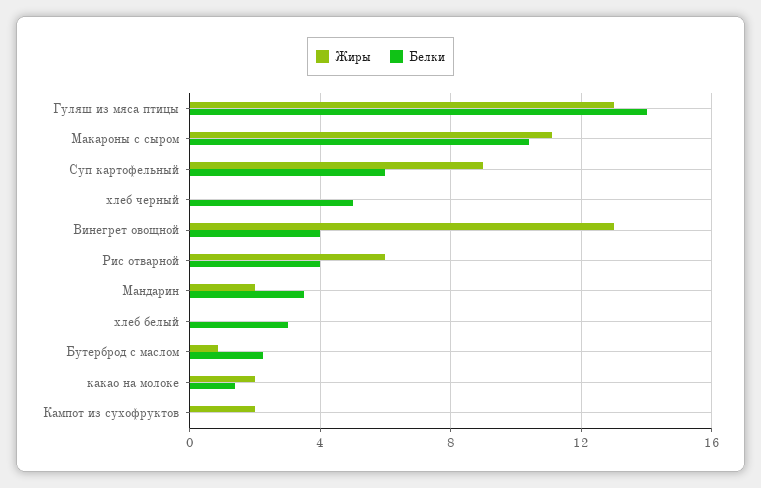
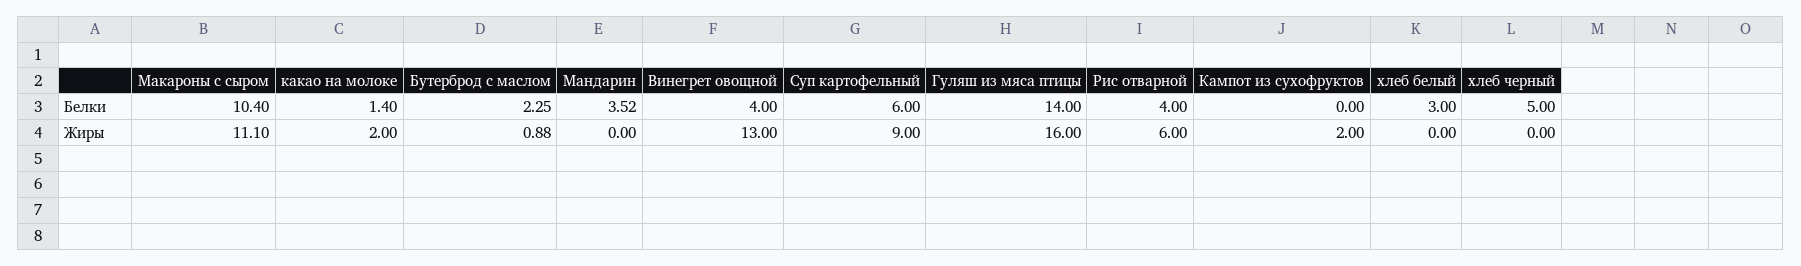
Жиры, Гуляш из мяса птицы: 13 -> 16
Жиры, Мандарин: 2 -> 0

